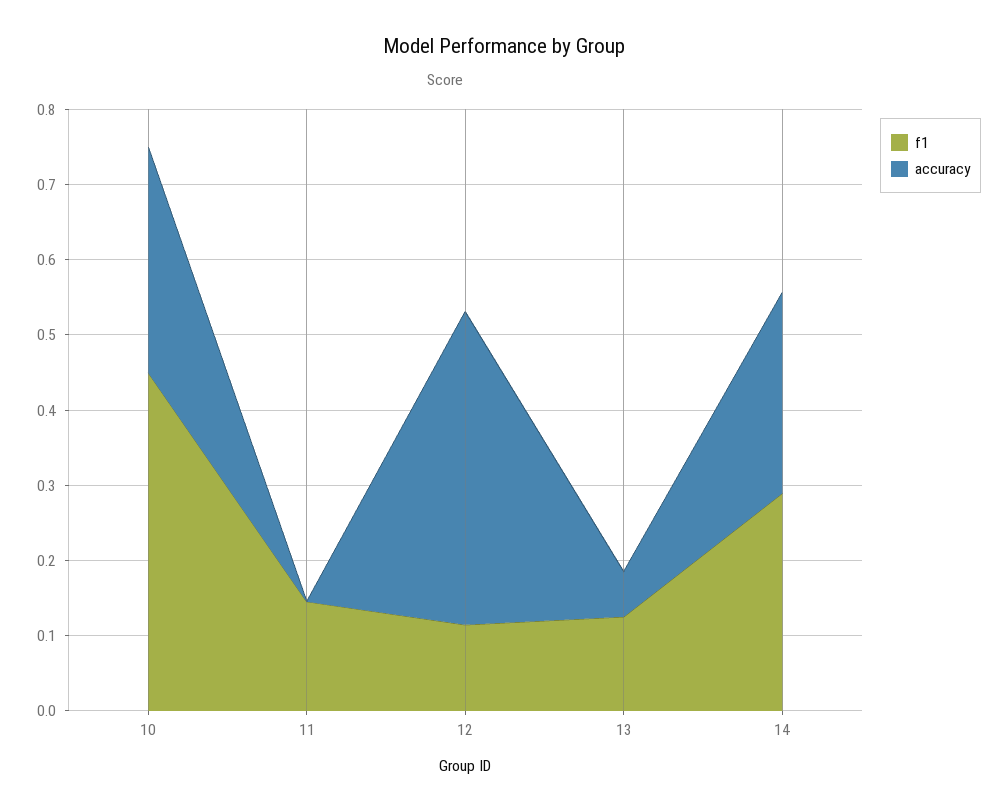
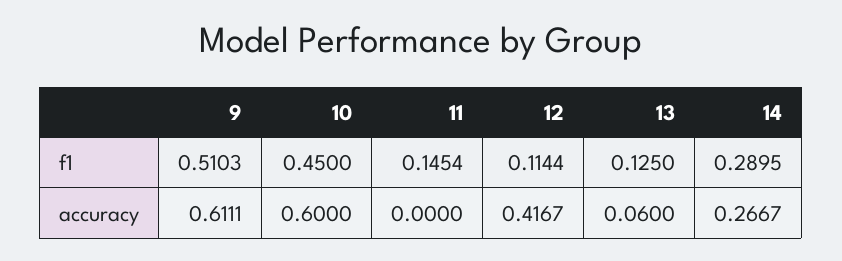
accuracy, 10: 0.3 -> 0.6
f1, 9: none -> 0.5103
accuracy, 9: none -> 0.6111

